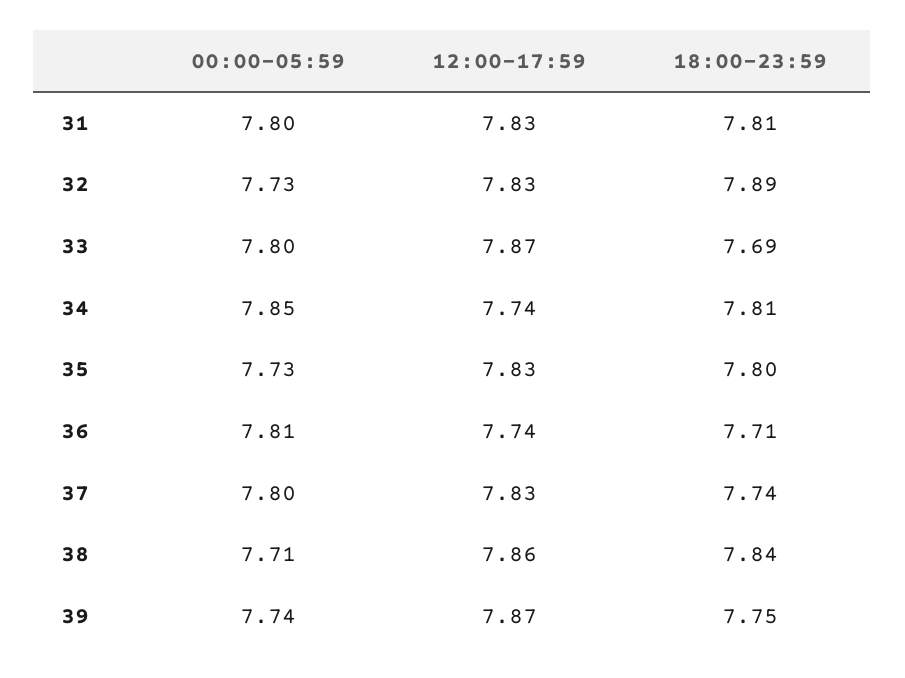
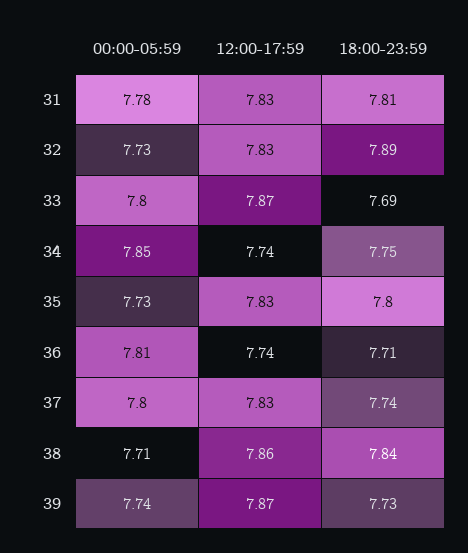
00:00-05:59, 31: 7.8 -> 7.78
18:00-23:59, 34: 7.81 -> 7.75
18:00-23:59, 39: 7.75 -> 7.73

